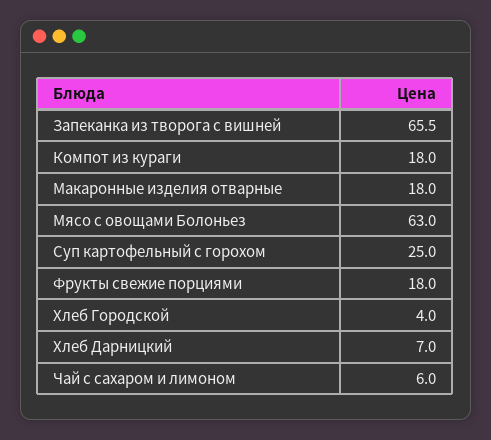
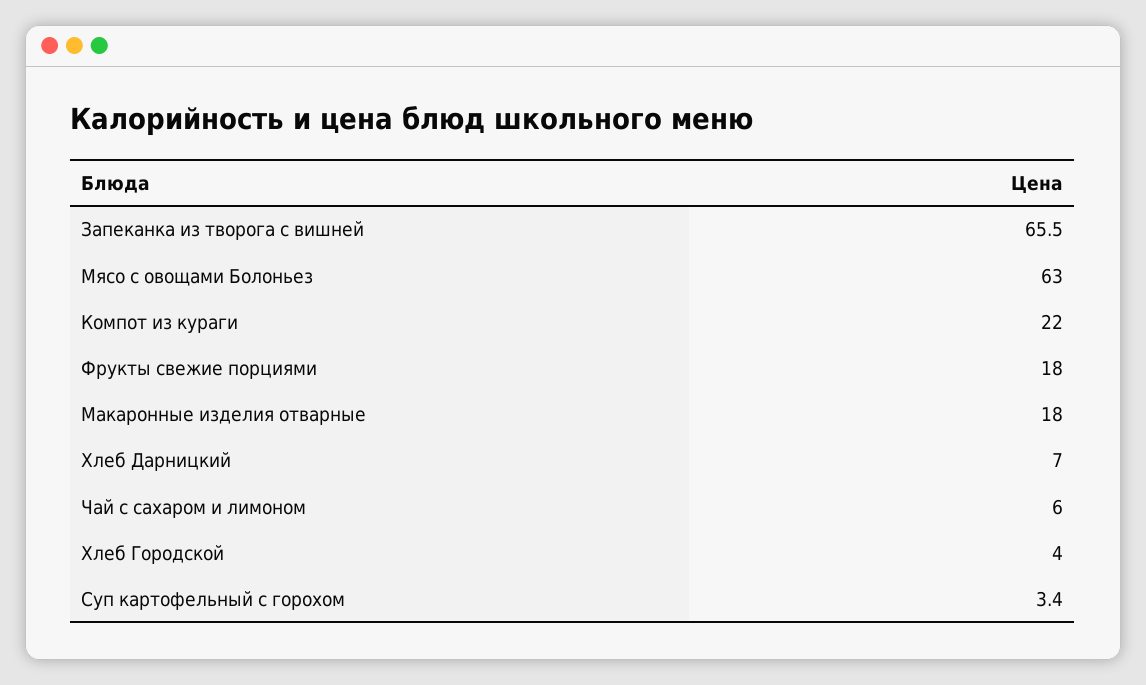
Компот из кураги: 18 -> 22
Суп картофельный с горохом: 25 -> 3.4

